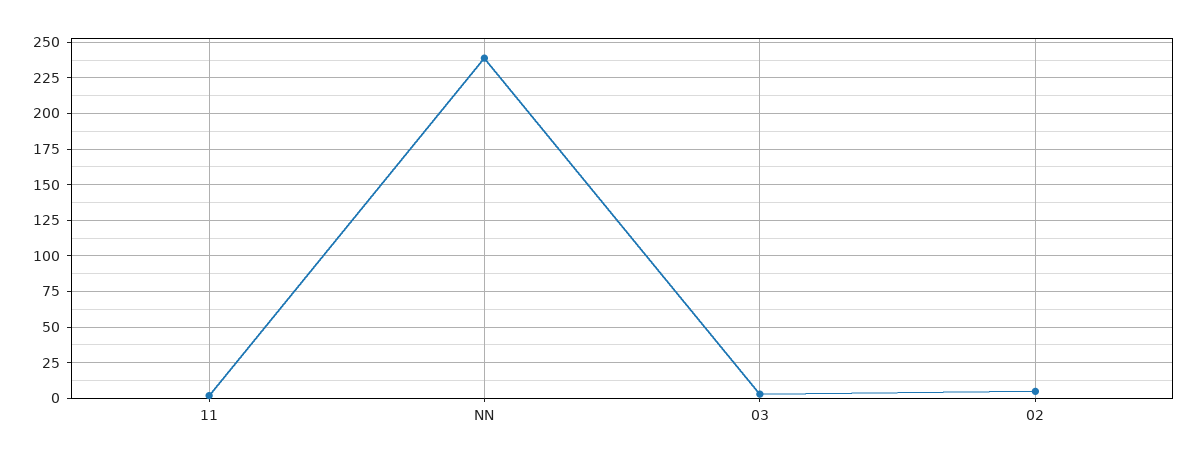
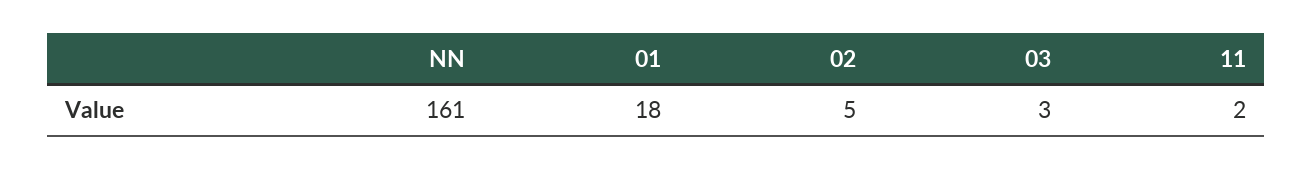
NN: 240 -> 161
01: none -> 18

